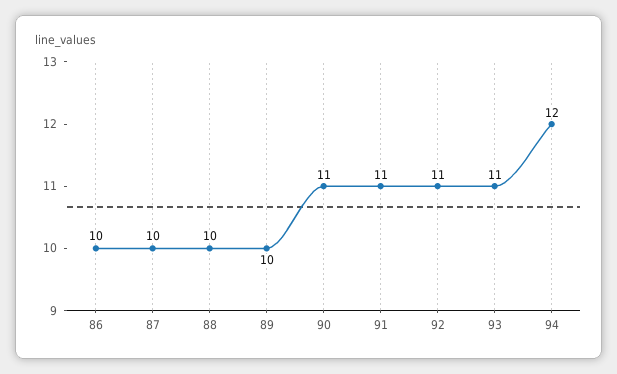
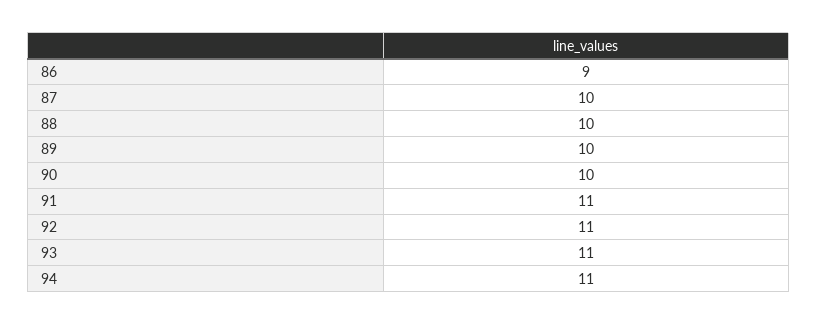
86: 10 -> 9
90: 11 -> 10
94: 12 -> 11

